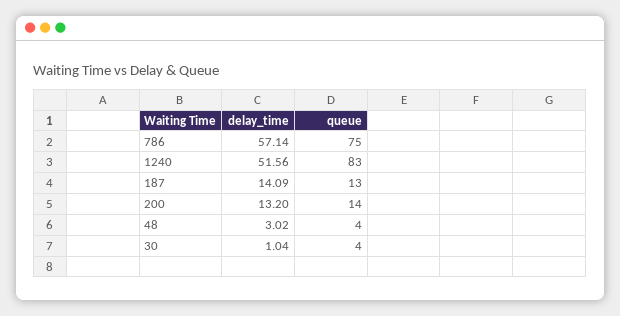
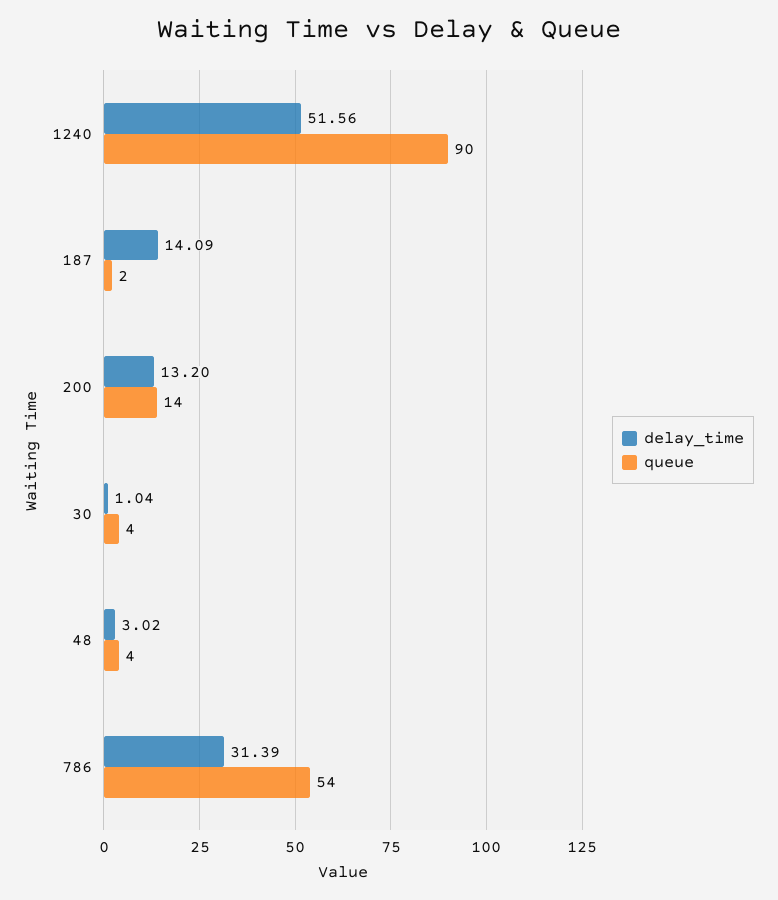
delay_time, 786: 57.14 -> 31.39
queue, 786: 75 -> 54
queue, 1240: 83 -> 90
queue, 187: 13 -> 2

